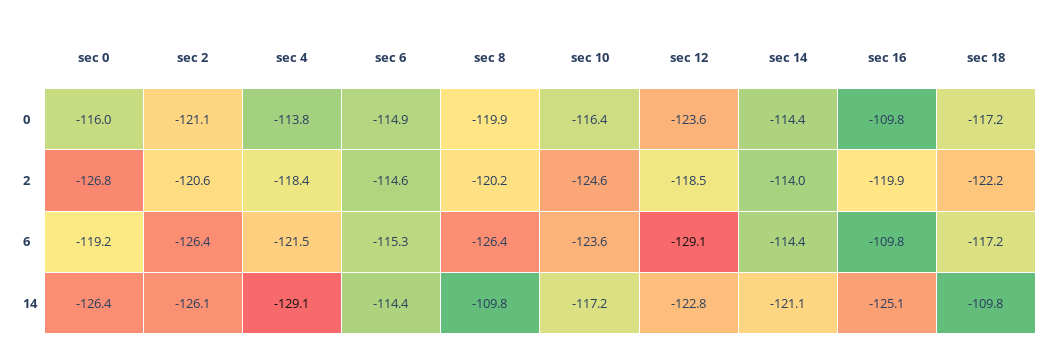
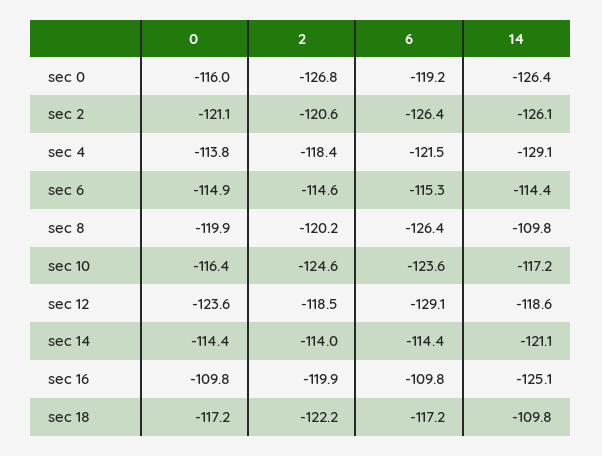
sec 12, 14: -122.8 -> -118.6

